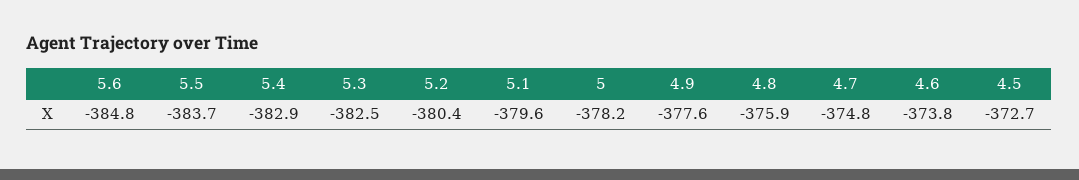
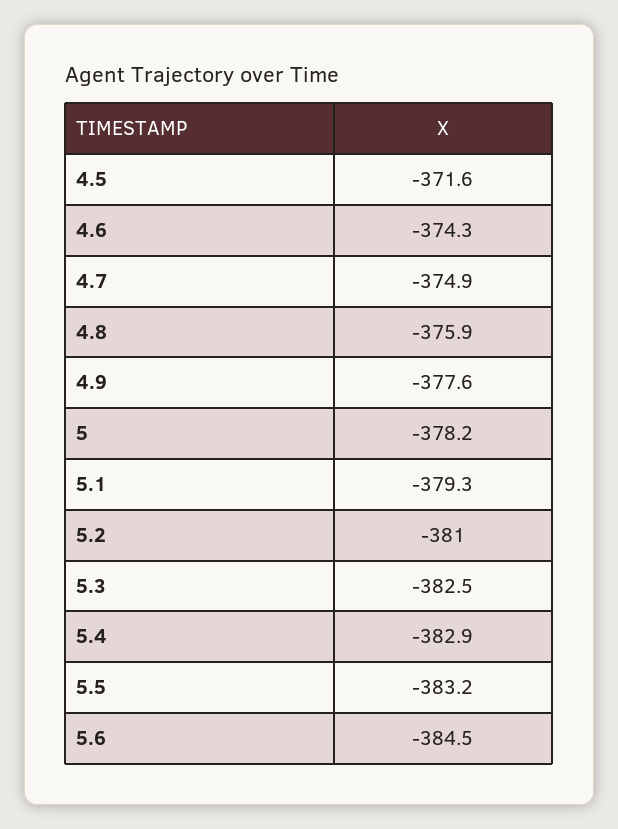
5.6: -384.8 -> -384.5
5.5: -383.7 -> -383.2
5.2: -380.4 -> -381
5.1: -379.6 -> -379.3
4.7: -374.8 -> -374.9
4.6: -373.8 -> -374.3
4.5: -372.7 -> -371.6

